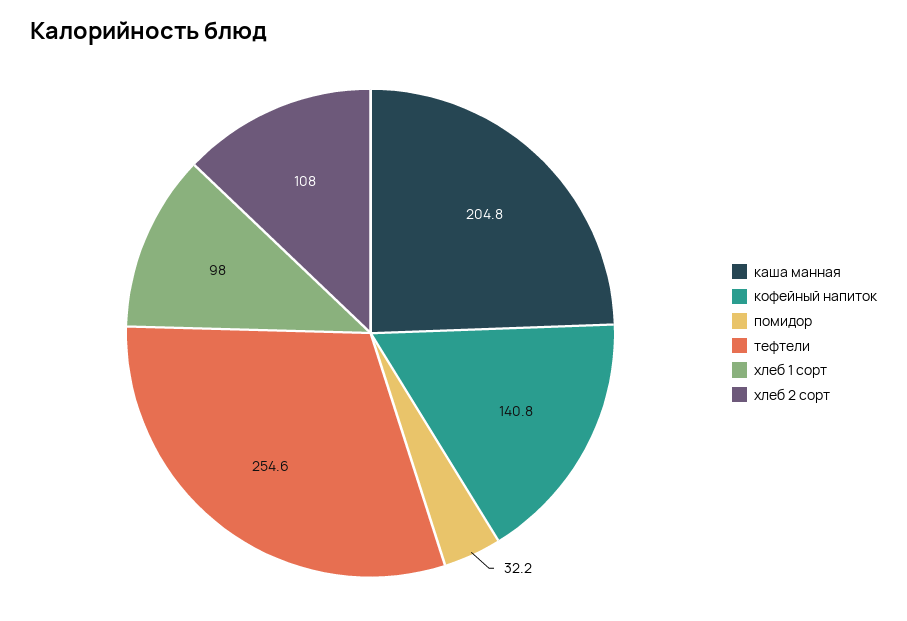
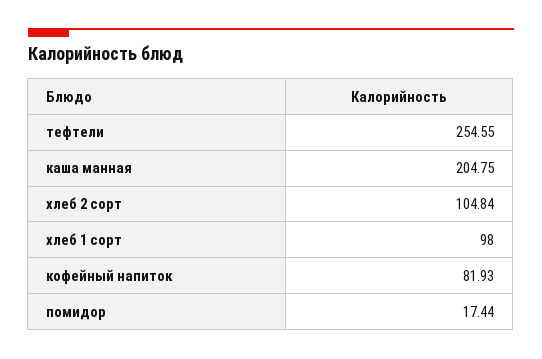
кофейный напиток: 140.8 -> 81.93
помидор: 32.2 -> 17.44
хлеб 2 сорт: 108 -> 104.84

